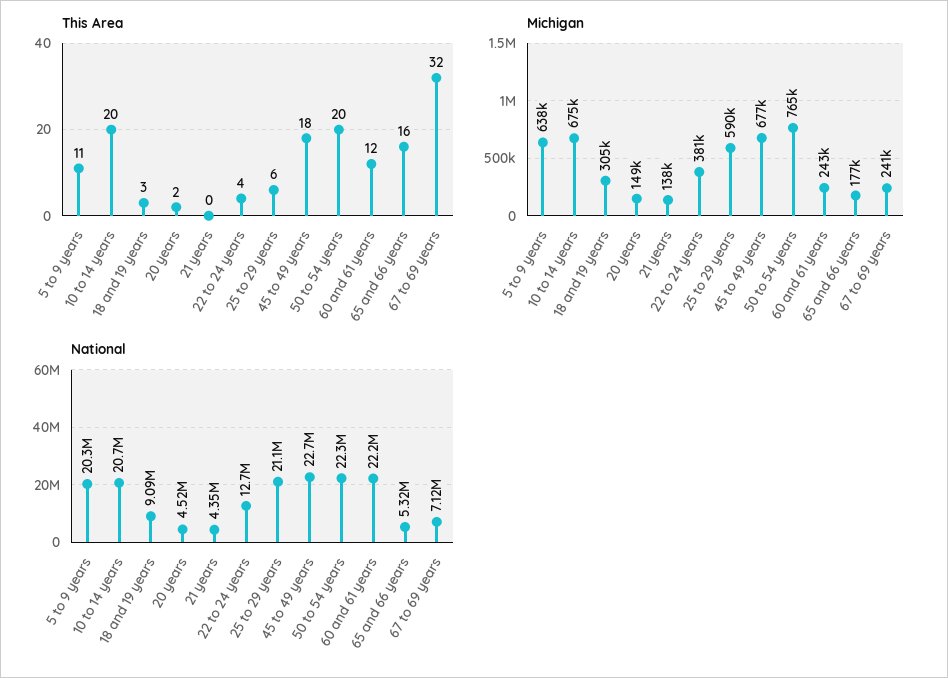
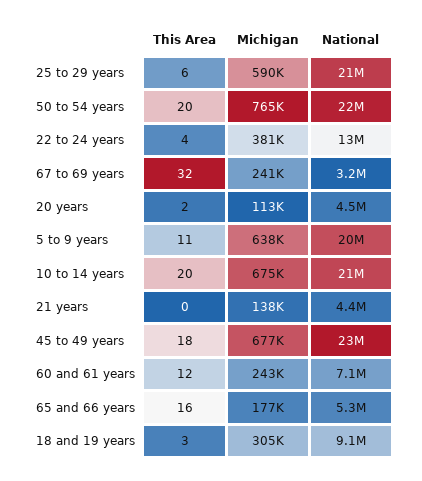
Michigan, 20 years: 149000 -> 113000
National, 60 and 61 years: 22200000 -> 7100000
National, 67 to 69 years: 7120000 -> 3200000

